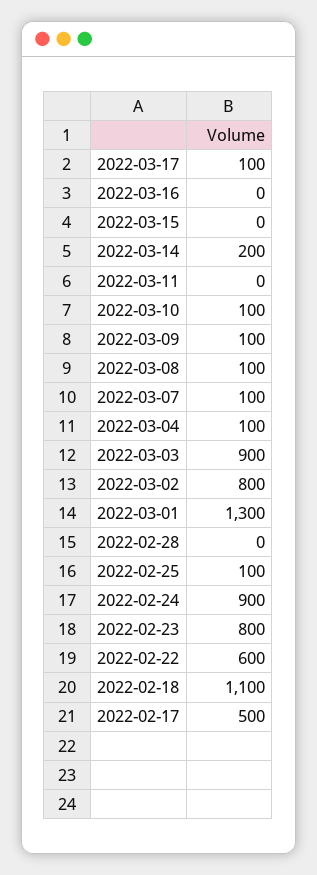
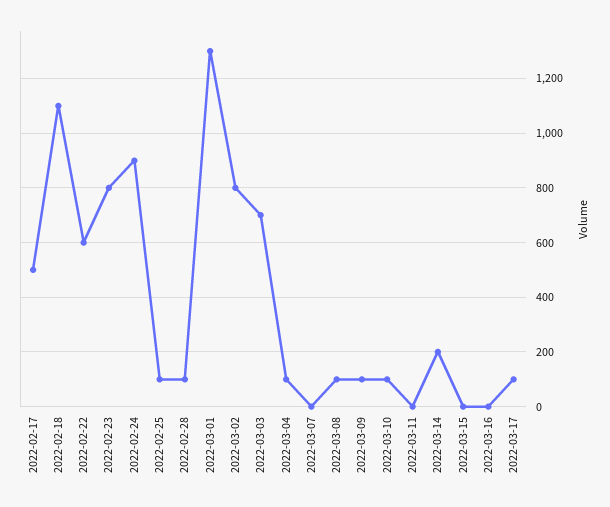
2022-03-07: 100 -> 0
2022-03-03: 900 -> 700
2022-02-28: 0 -> 100

